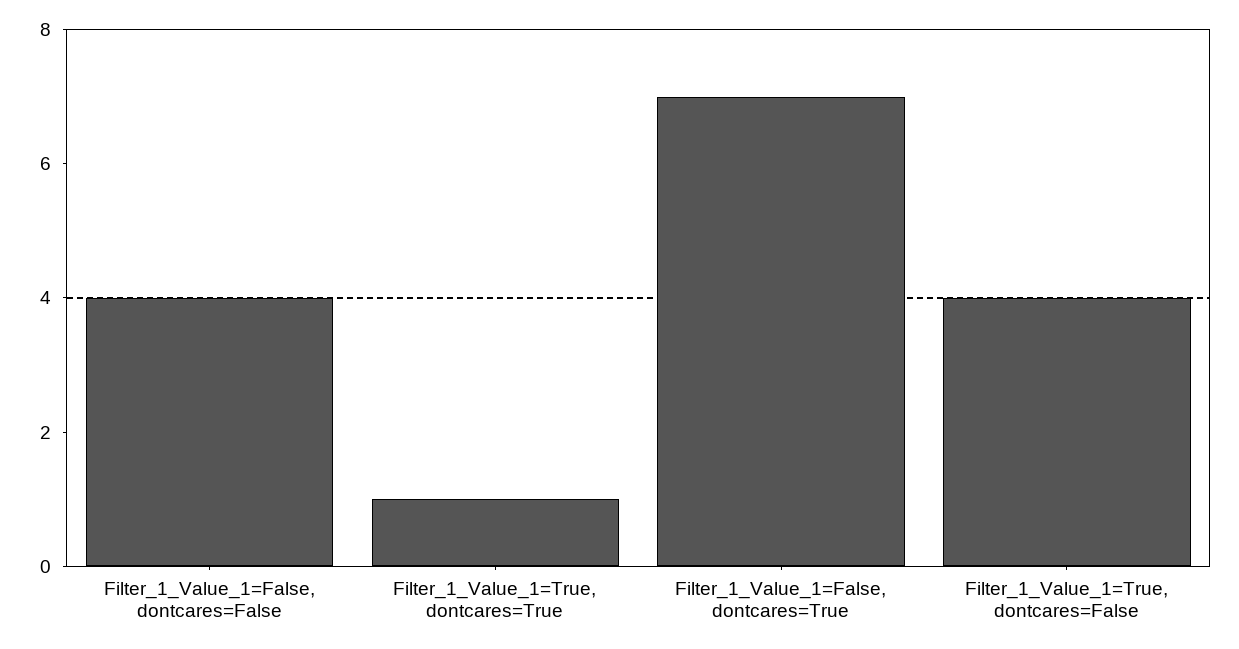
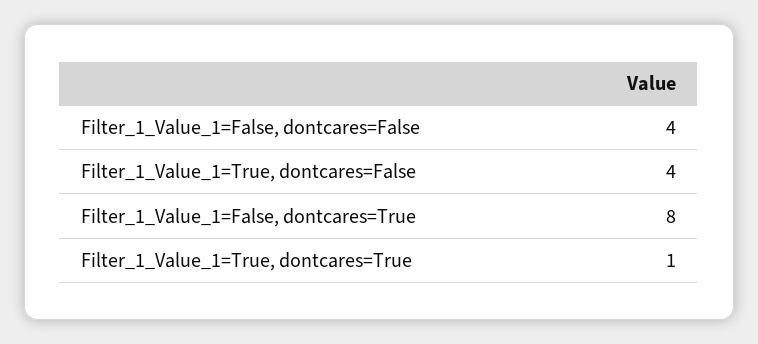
Filter_1_Value_1=False, dontcares=True: 7 -> 8

